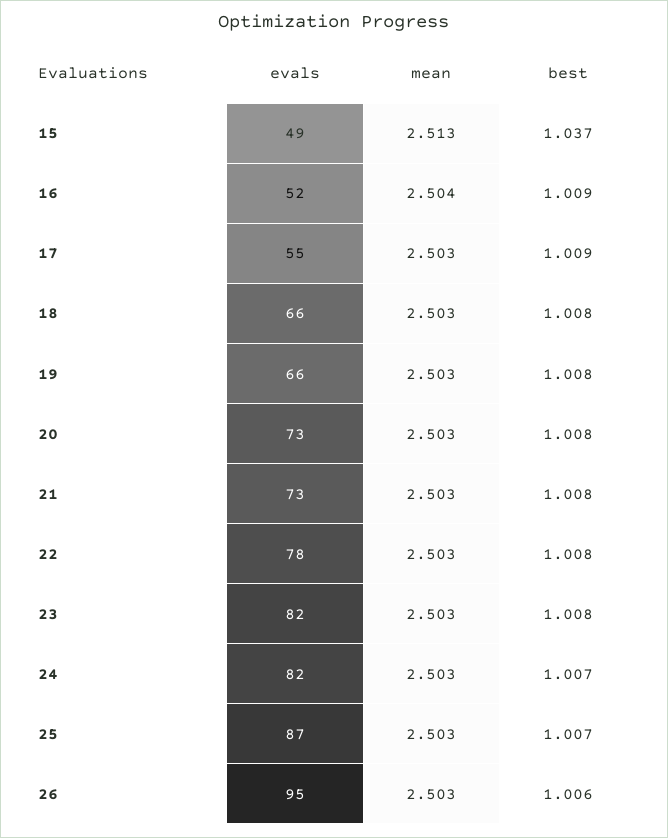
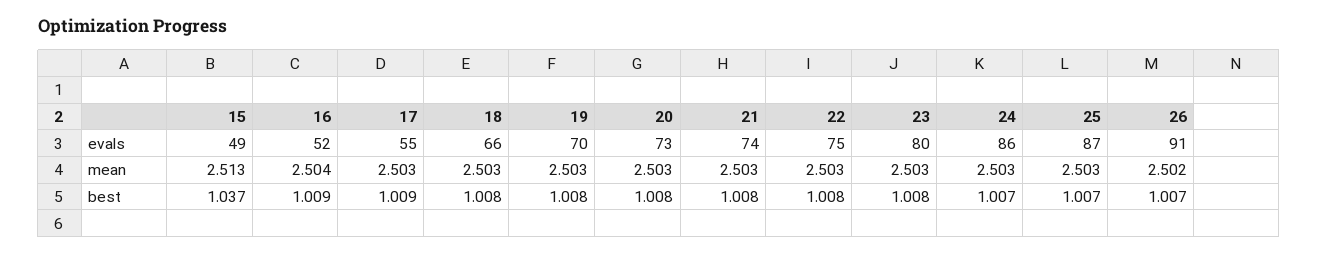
evals, 19: 66 -> 70
evals, 21: 73 -> 74
evals, 22: 78 -> 75
evals, 23: 82 -> 80
evals, 24: 82 -> 86
evals, 26: 95 -> 91
mean, 26: 2.503 -> 2.502
best, 26: 1.006 -> 1.007

